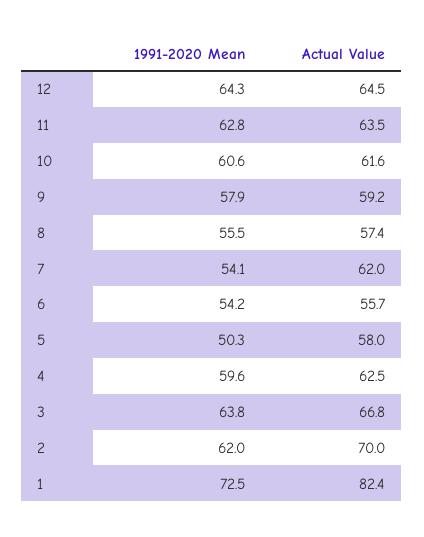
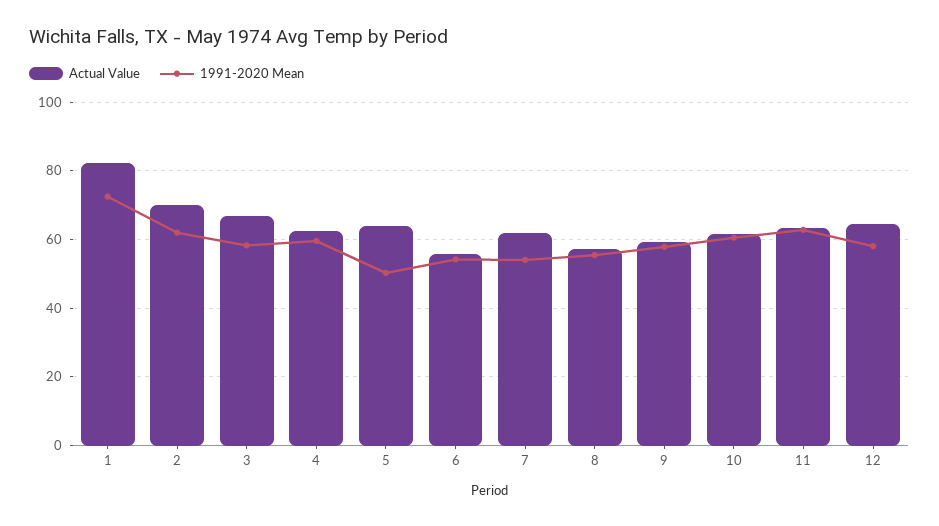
1991-2020 Mean, 12: 64.3 -> 58
Actual Value, 5: 58 -> 64
1991-2020 Mean, 3: 63.8 -> 58

